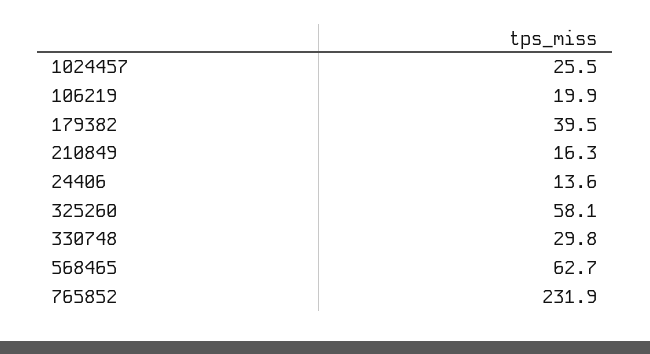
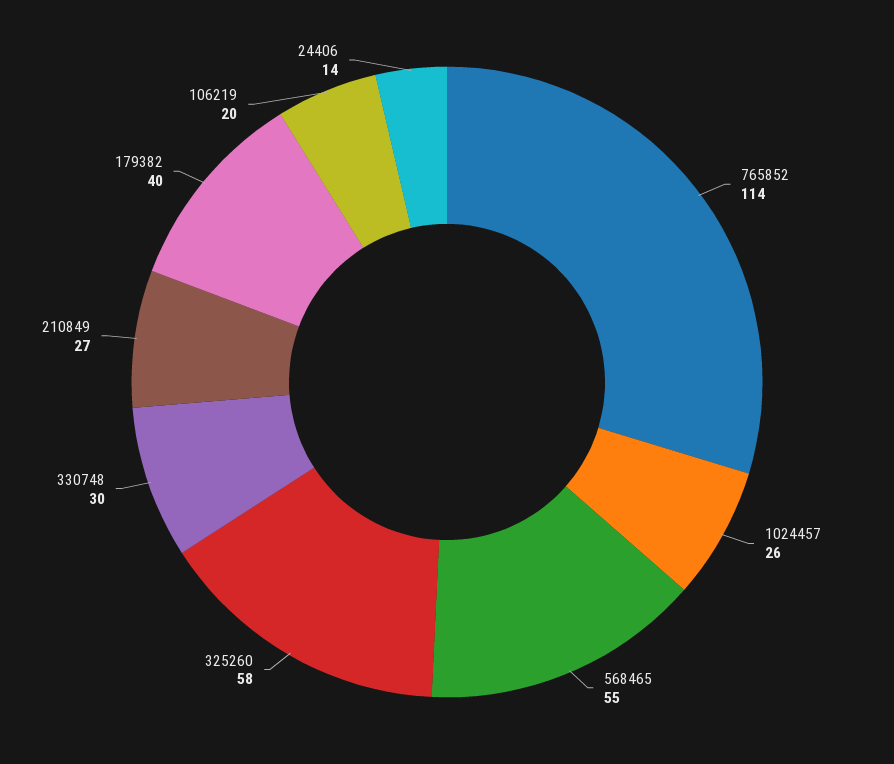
210849: 16.3 -> 27
568465: 62.7 -> 55
765852: 231.9 -> 114

